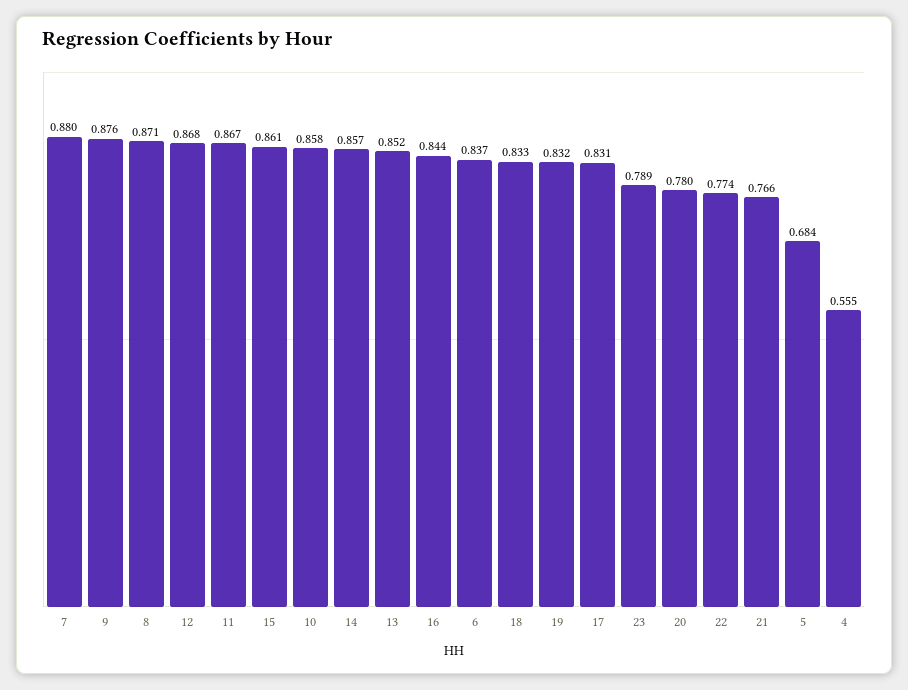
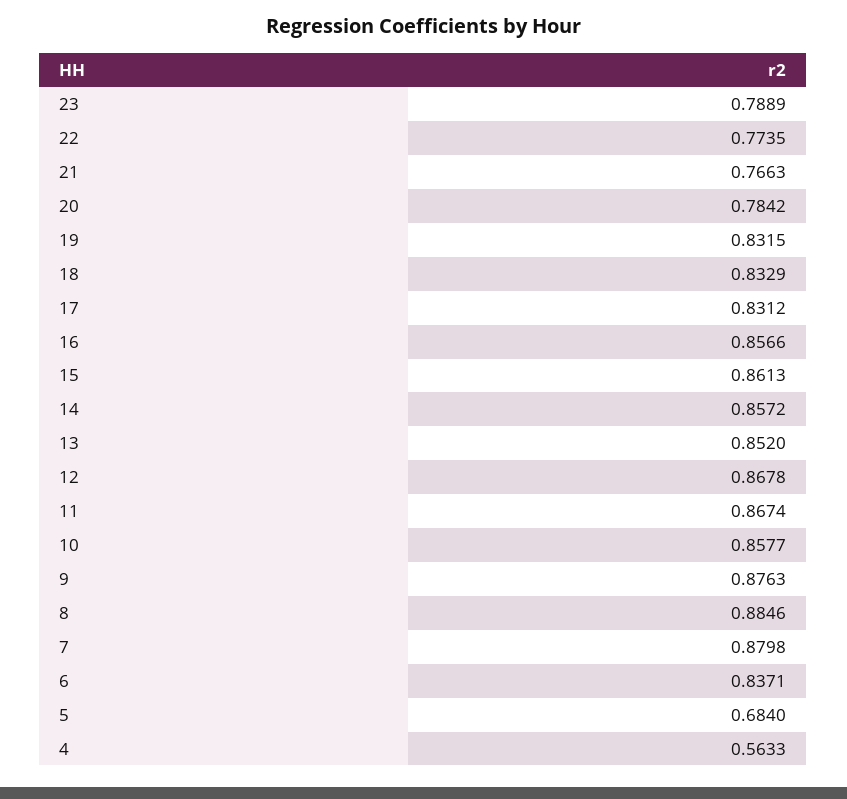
8: 0.871 -> 0.8846
16: 0.844 -> 0.8566
20: 0.78 -> 0.7842
4: 0.555 -> 0.5633

